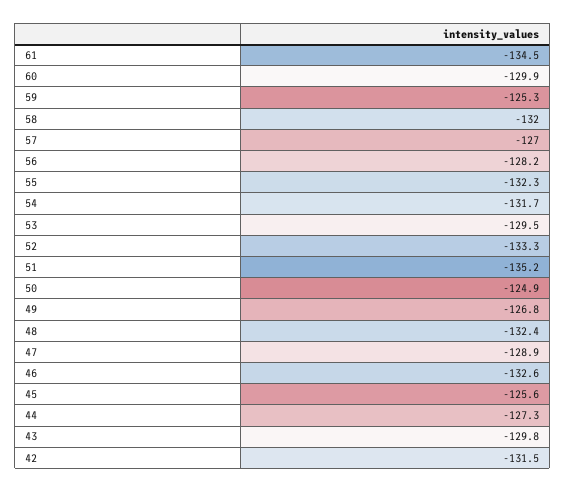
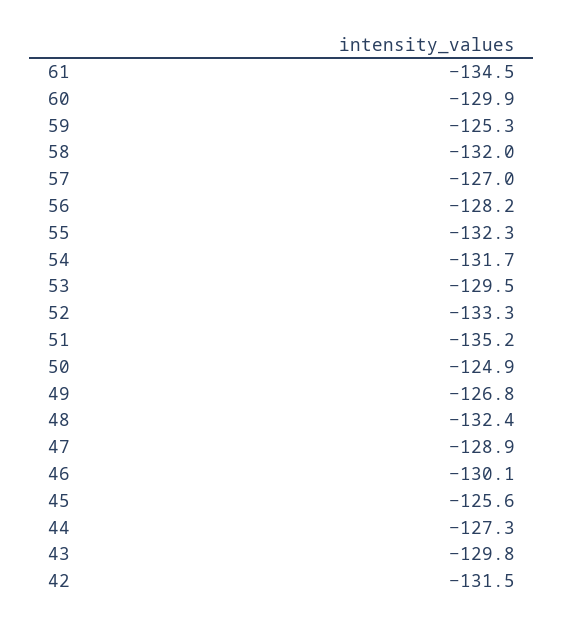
46: -132.6 -> -130.1

